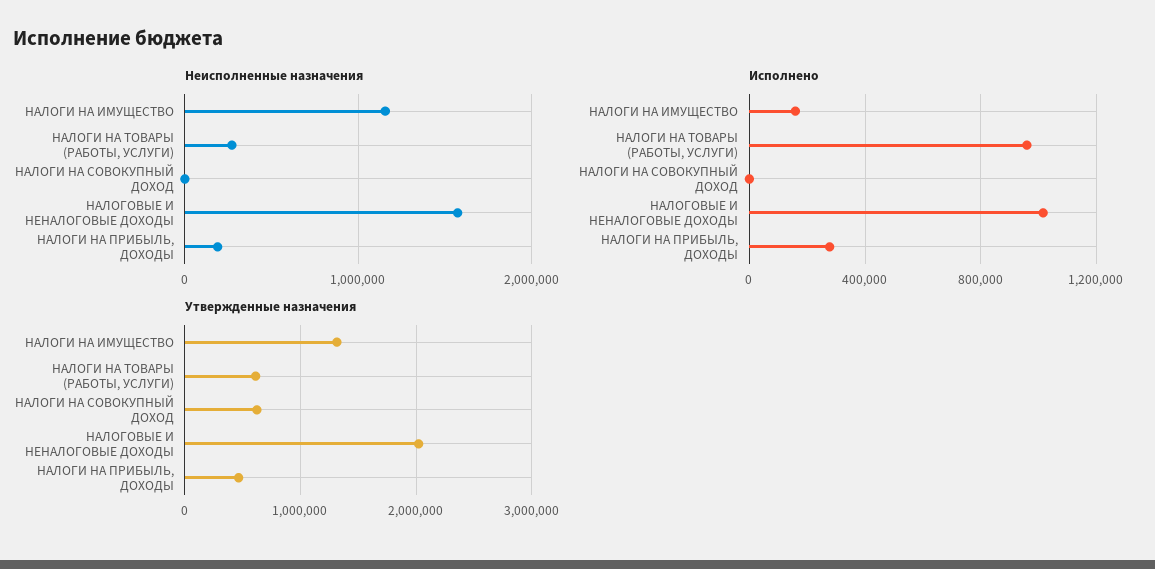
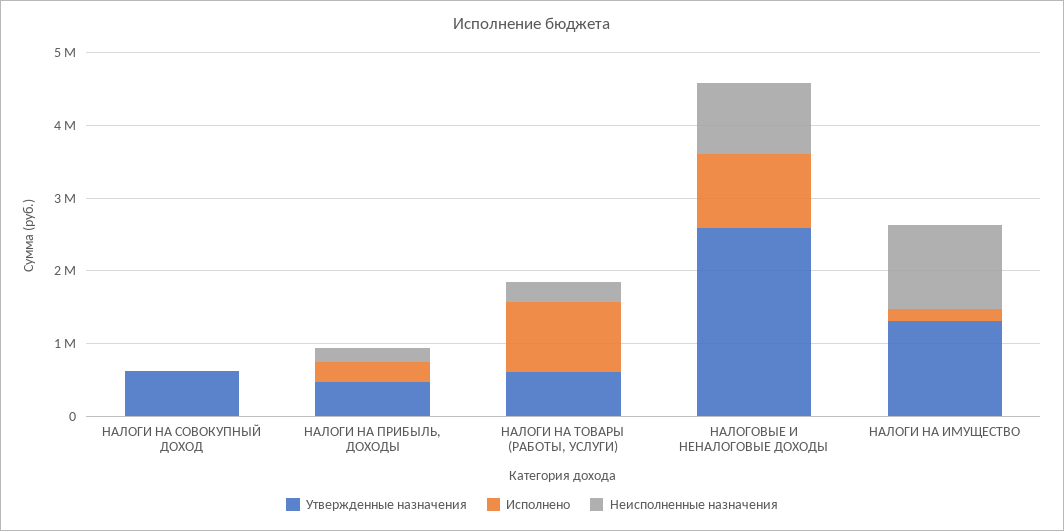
Неисполненные назначения, НАЛОГОВЫЕ И НЕНАЛОГОВЫЕ ДОХОДЫ: 1600000 -> 1000000
Утвержденные назначения, НАЛОГОВЫЕ И НЕНАЛОГОВЫЕ ДОХОДЫ: 2000000 -> 2600000

